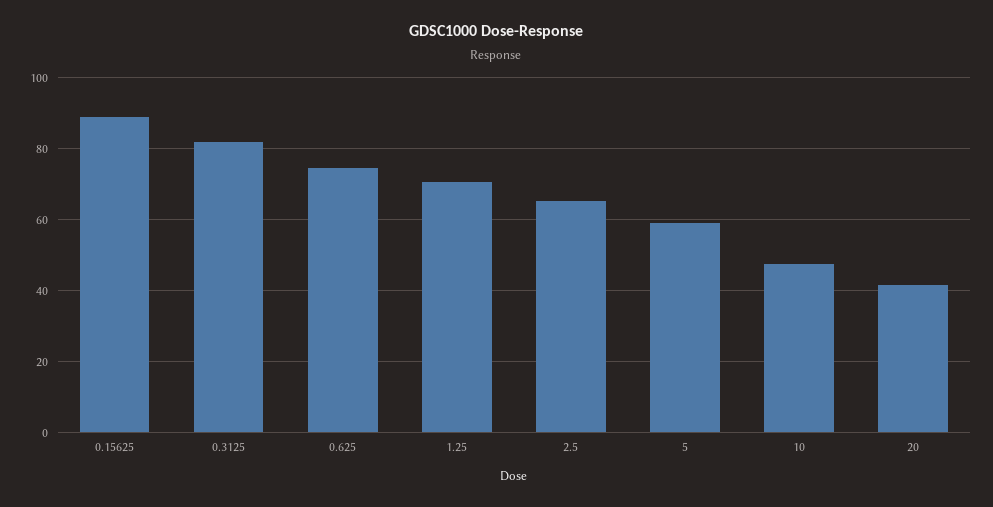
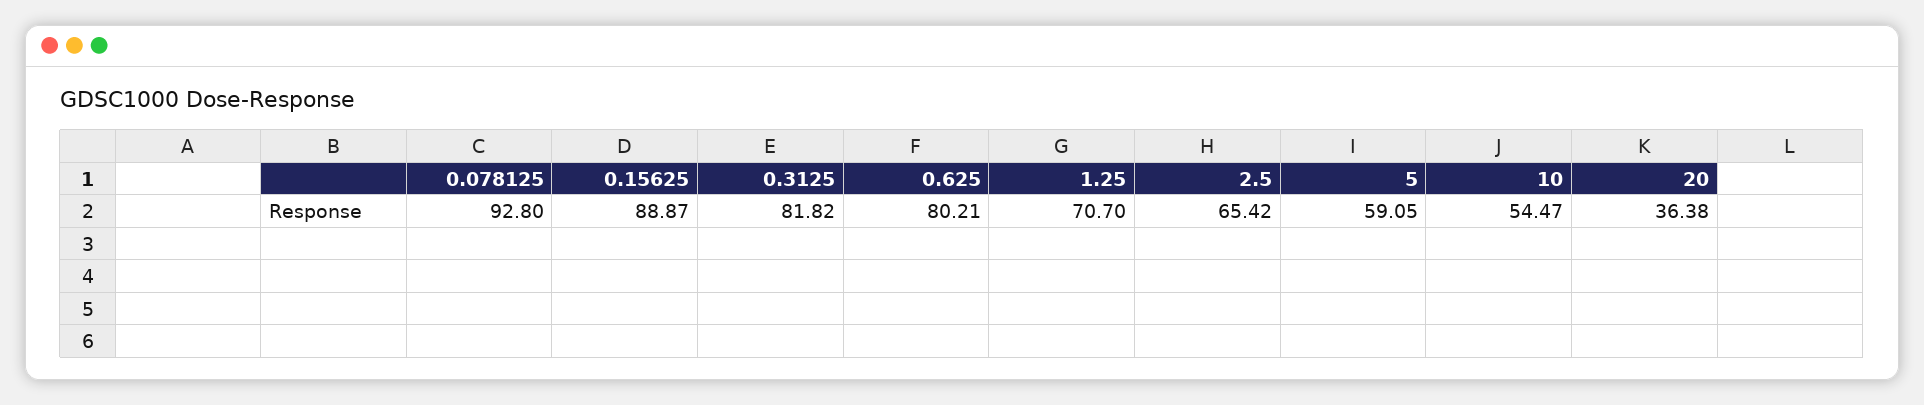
0.625: 74 -> 80.21
10: 48 -> 54.47
20: 42 -> 36.38
0.078125: none -> 92.8

